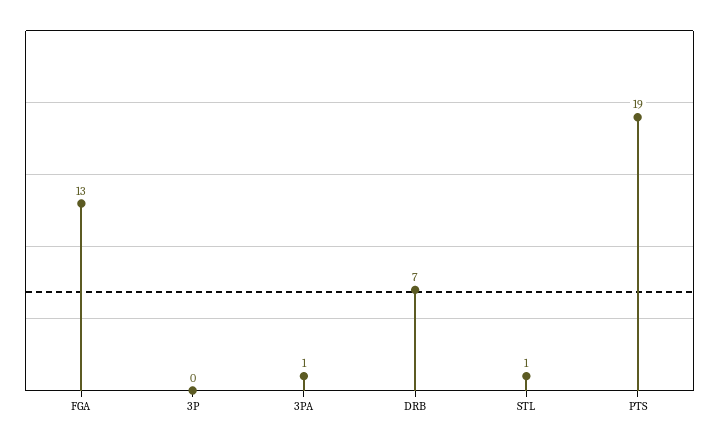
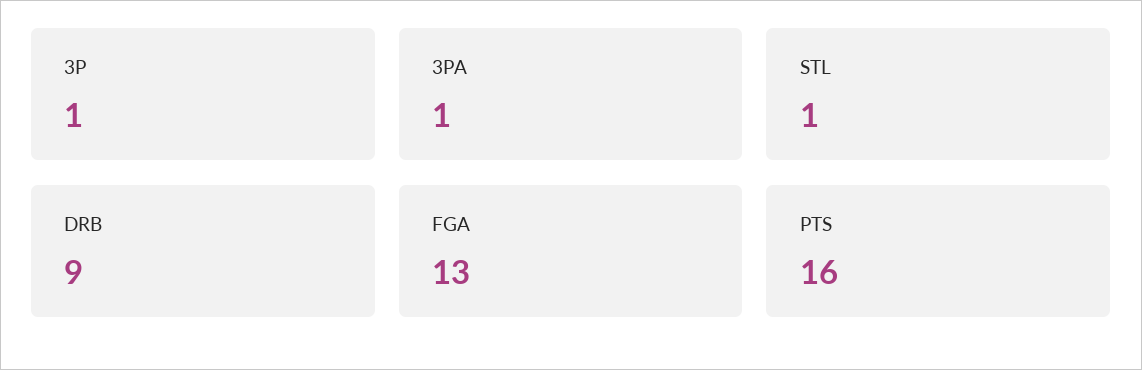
3P: 0 -> 1
DRB: 7 -> 9
PTS: 19 -> 16

